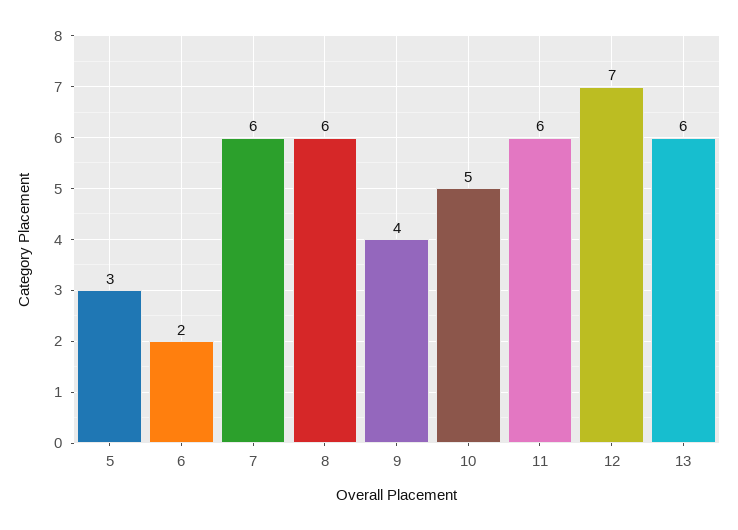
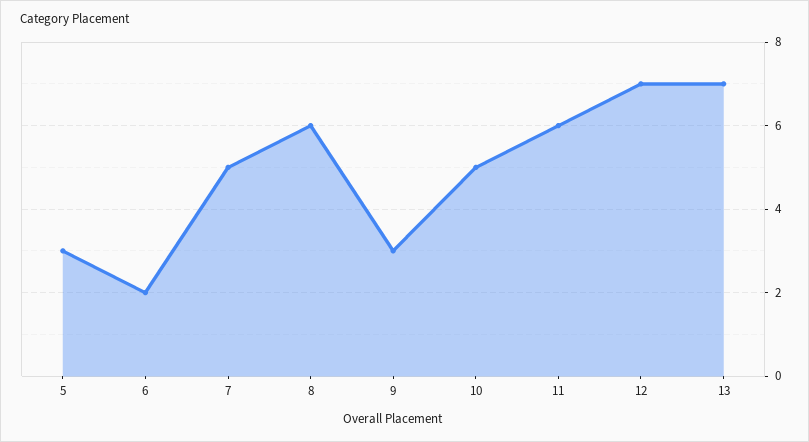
7: 6 -> 5
9: 4 -> 3
13: 6 -> 7

